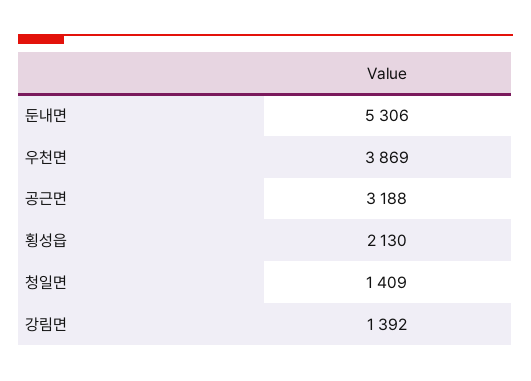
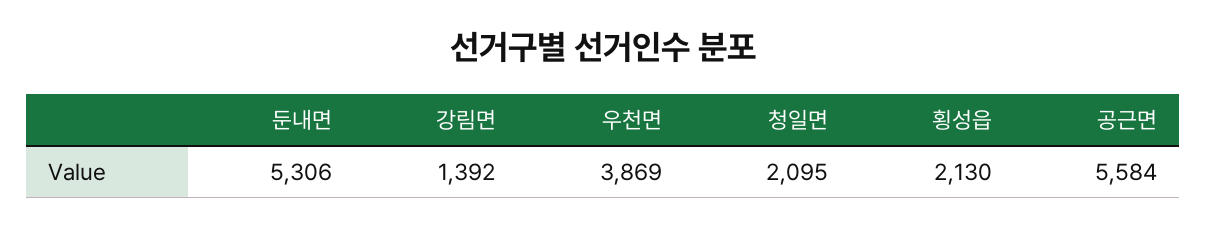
공근면: 3188 -> 5584
청일면: 1409 -> 2095

